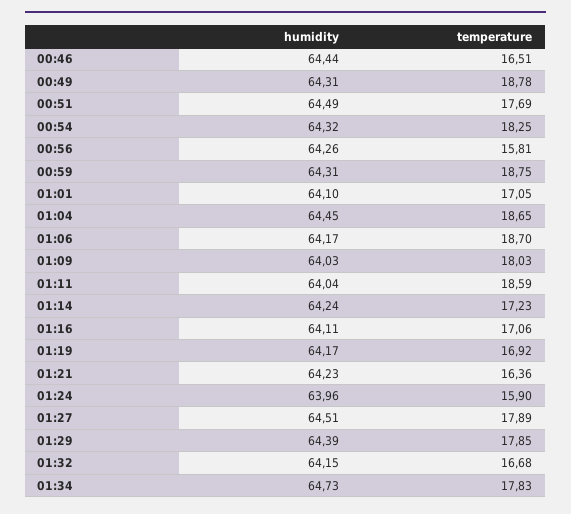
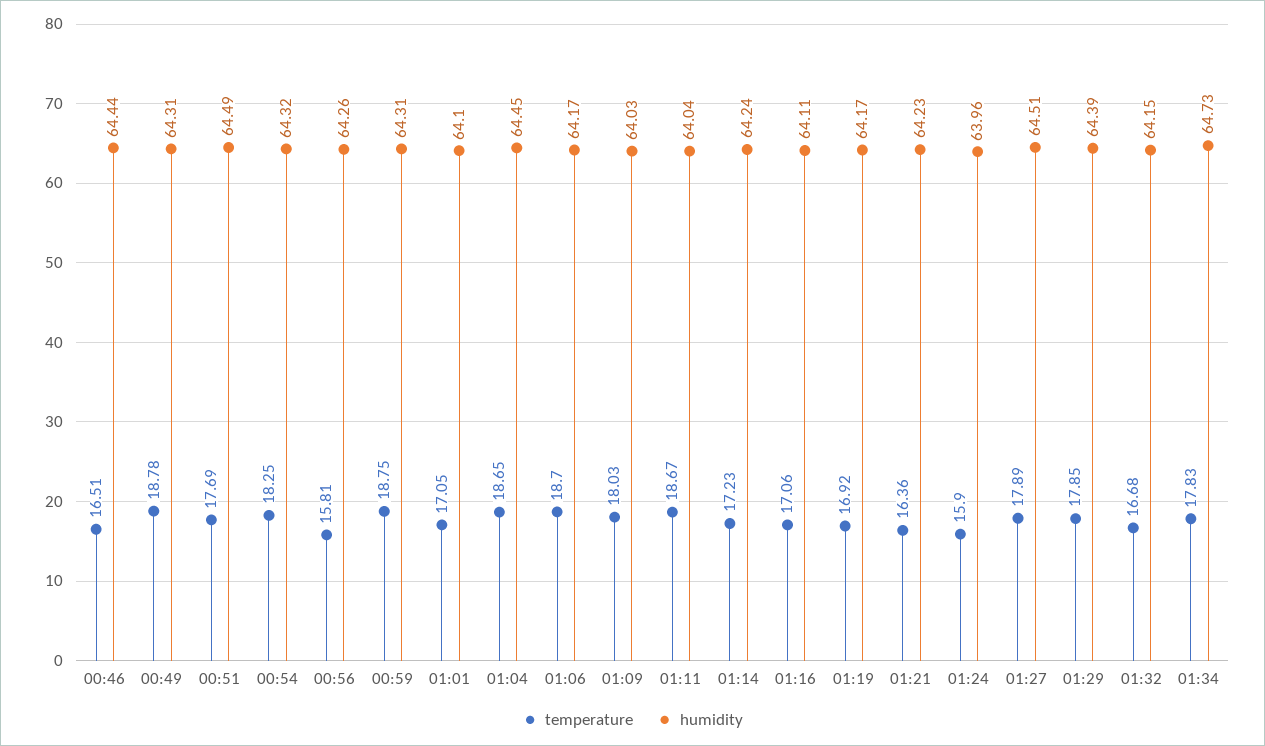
temperature, 01:11: 18.59 -> 18.67

